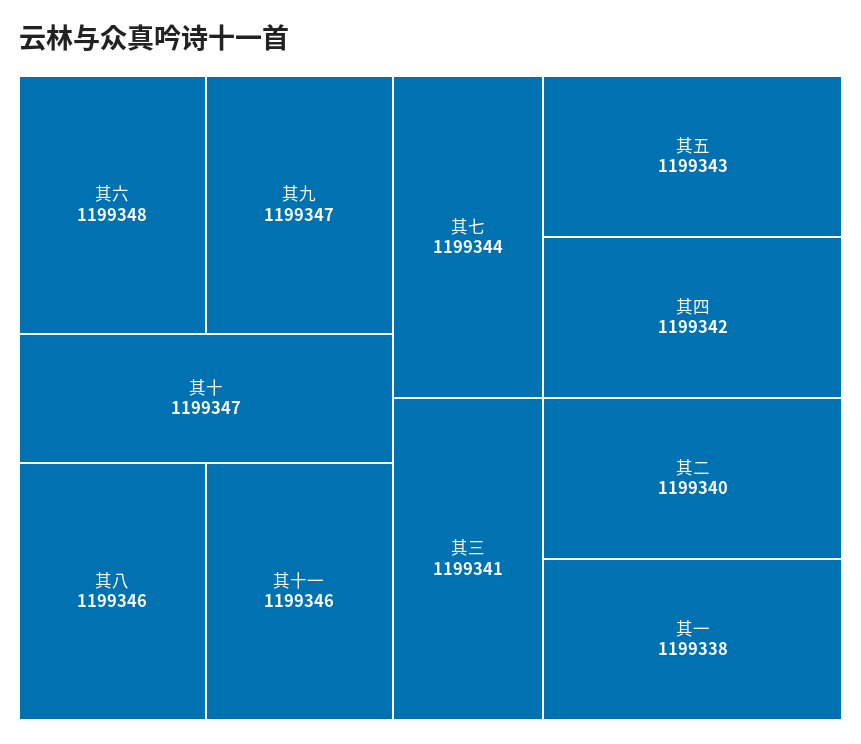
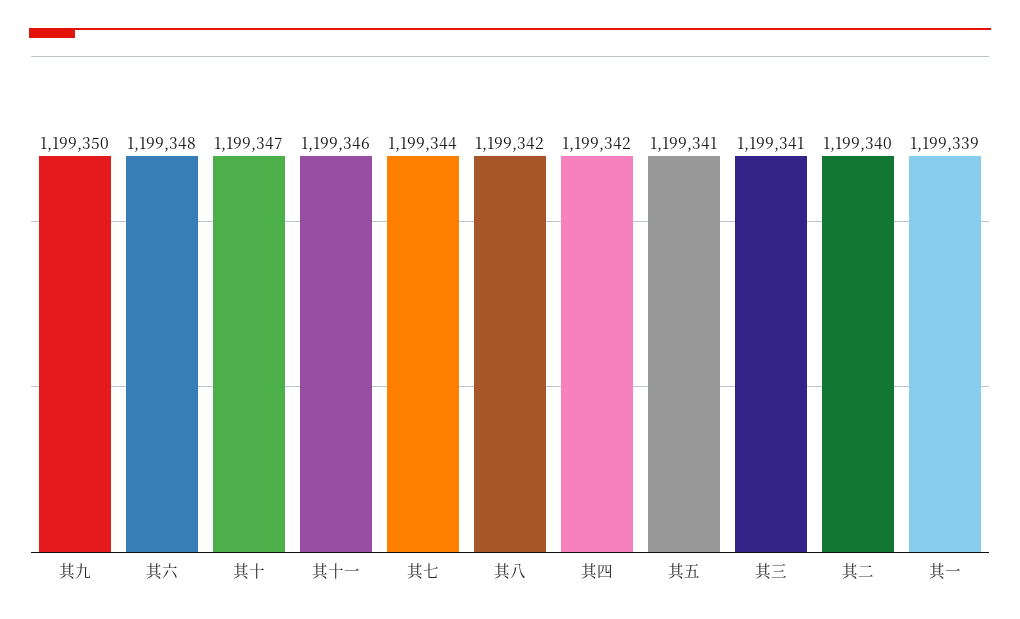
其九: 1199347 -> 1199350
其八: 1199346 -> 1199342
其五: 1199343 -> 1199341
其一: 1199338 -> 1199339

